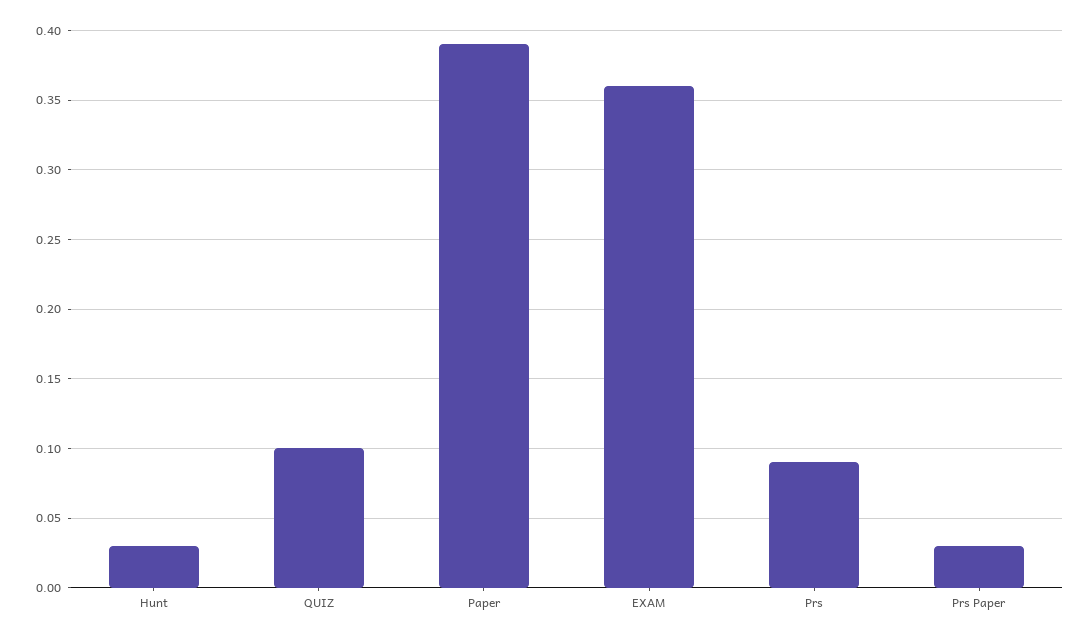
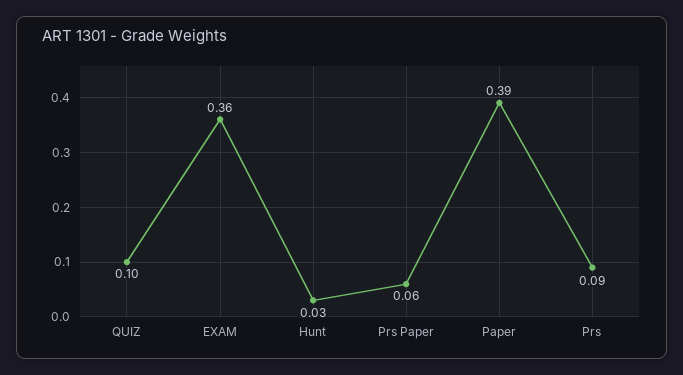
Prs Paper: 0.03 -> 0.06

